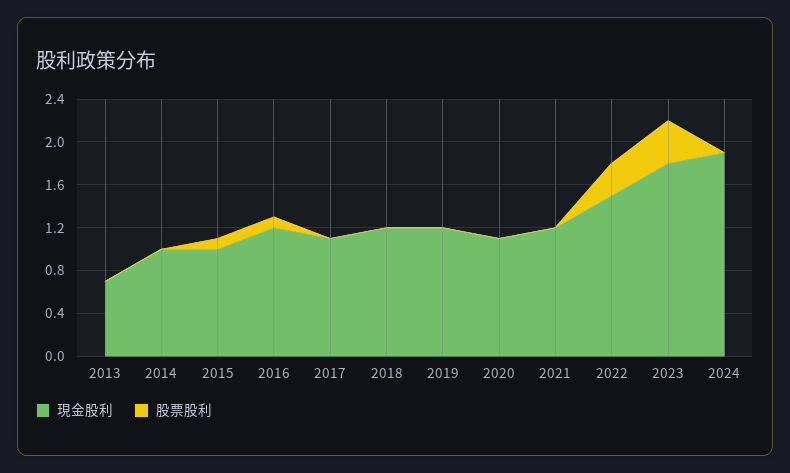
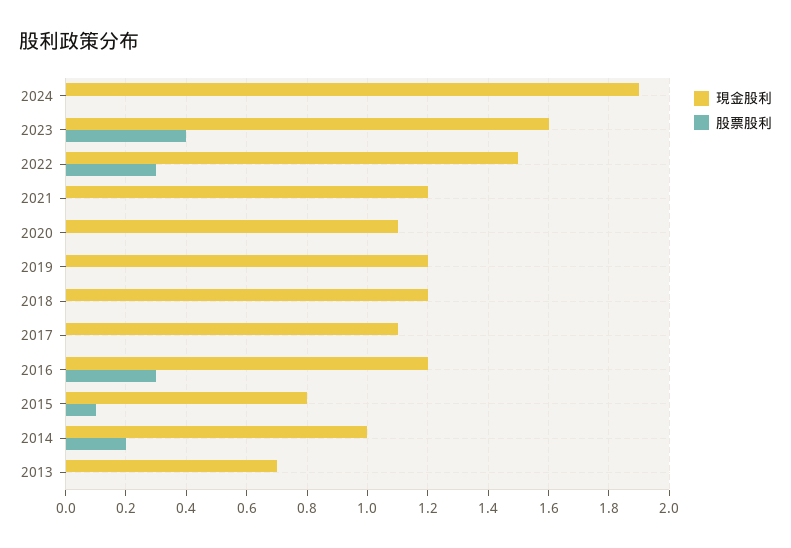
股票股利, 2014: 0 -> 0.2
現金股利, 2015: 1 -> 0.8
股票股利, 2016: 0.1 -> 0.3
現金股利, 2023: 1.8 -> 1.6

